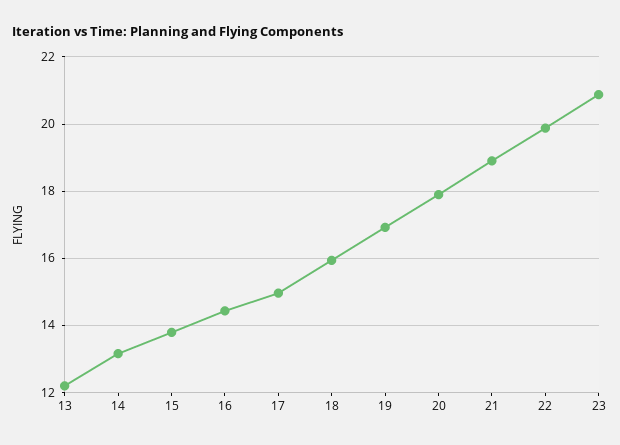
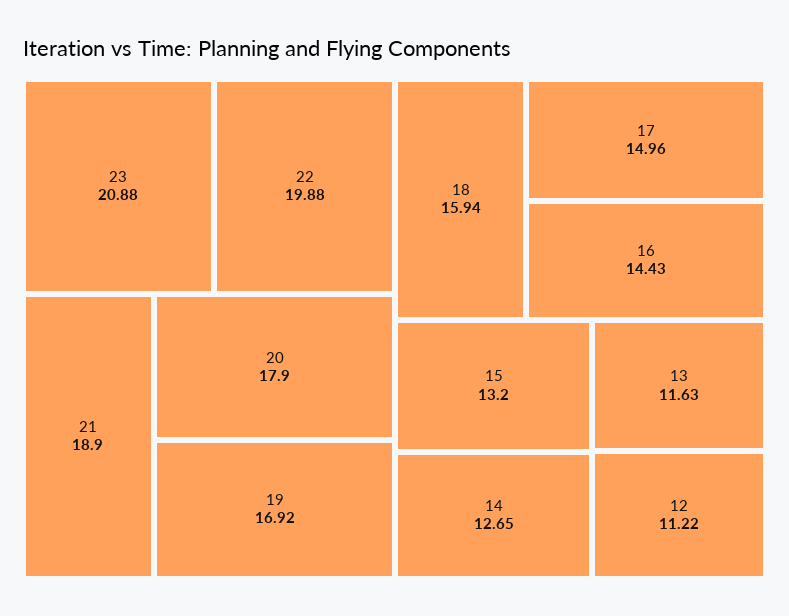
13: 12.2 -> 11.63
14: 13.2 -> 12.65
15: 13.8 -> 13.2
12: none -> 11.22

